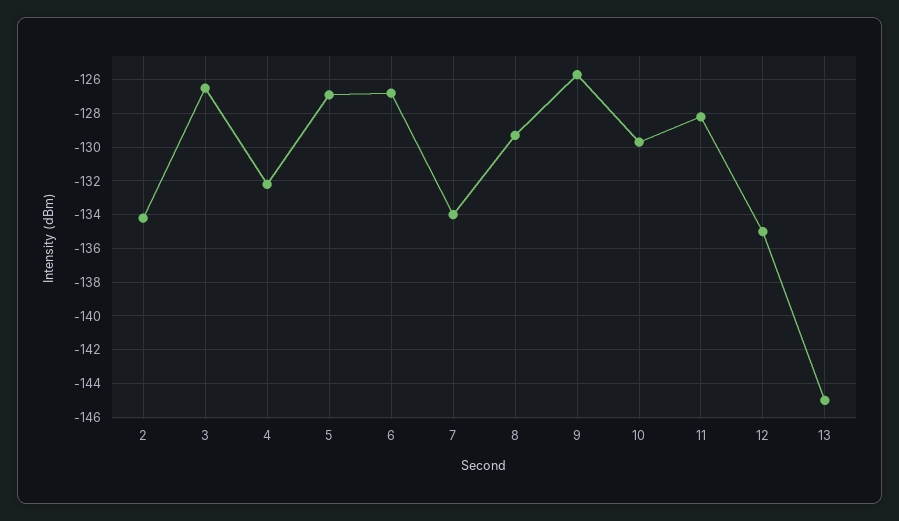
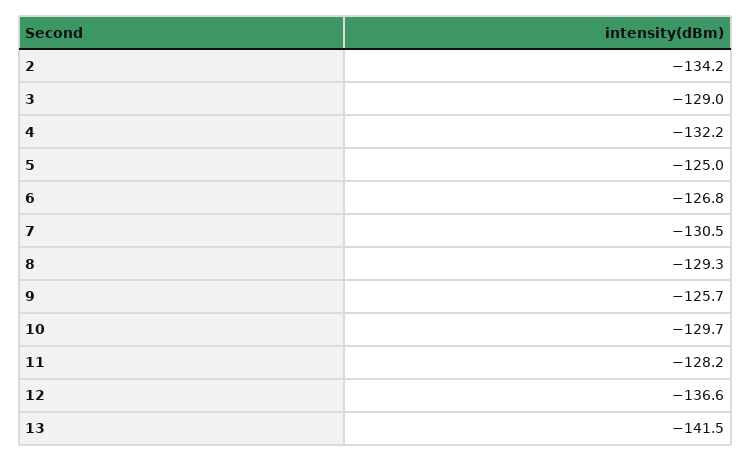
3: -126.5 -> -129
5: -127 -> -125
7: -134 -> -130.5
12: -135 -> -136.6
13: -145 -> -141.5

